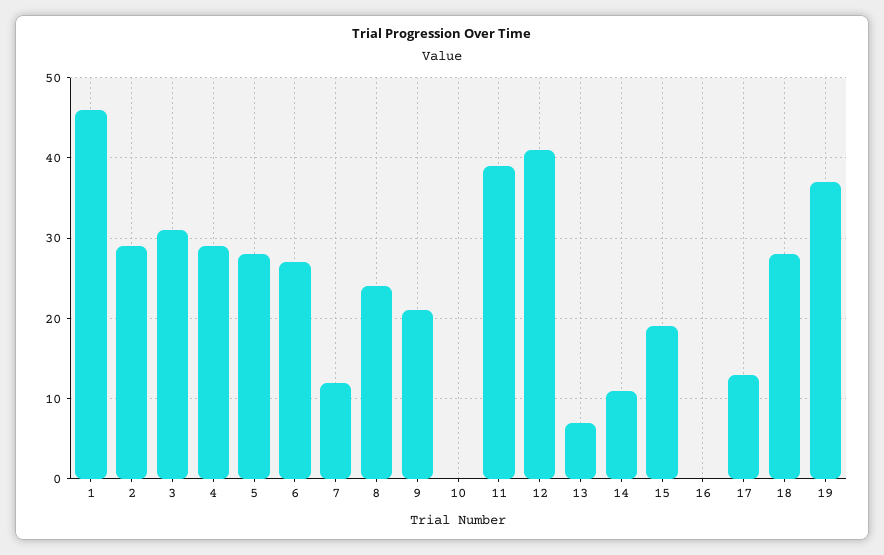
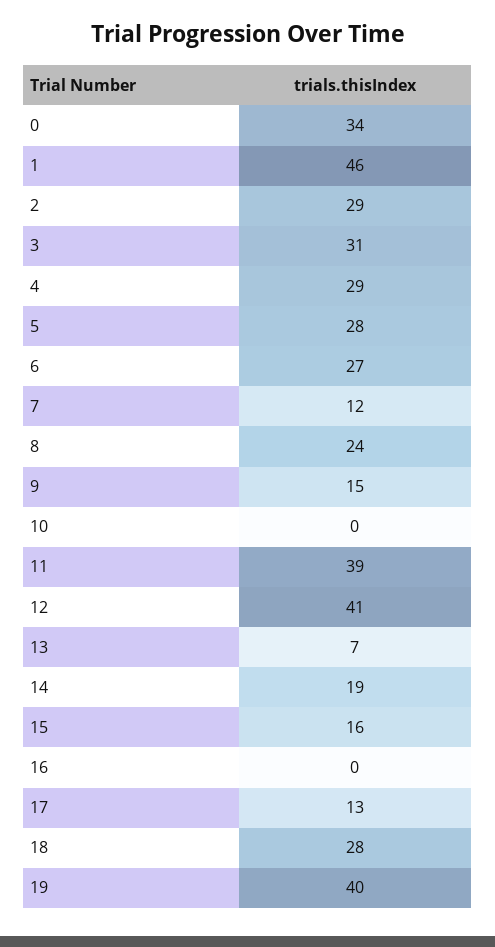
9: 21 -> 15
14: 11 -> 19
15: 19 -> 16
19: 37 -> 40
0: none -> 34

